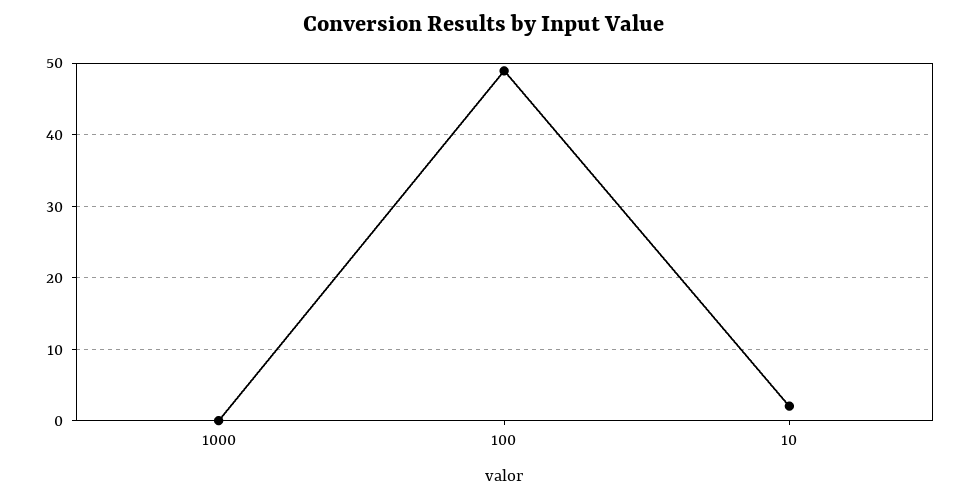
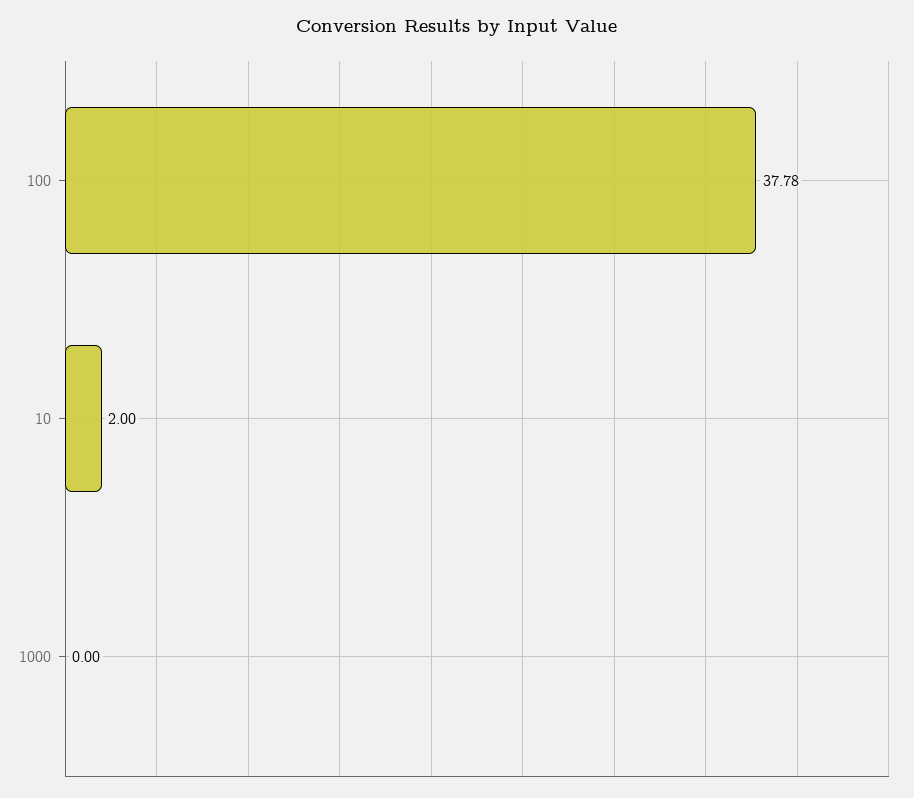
100: 49 -> 37.78

